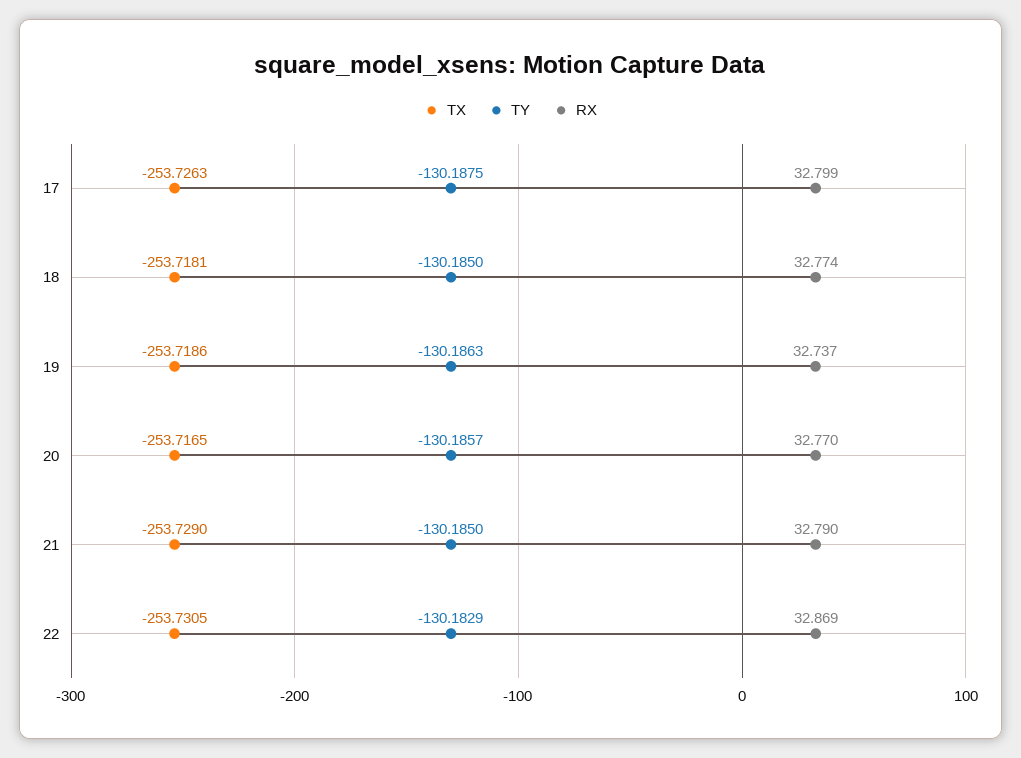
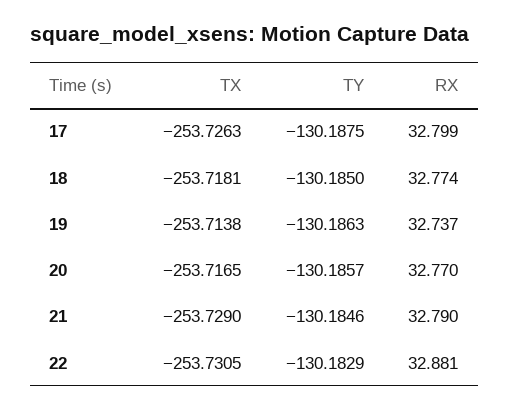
TX, 19: -253.7186 -> -253.7138
TY, 21: -130.185 -> -130.1846
RX, 22: 32.869 -> 32.881

